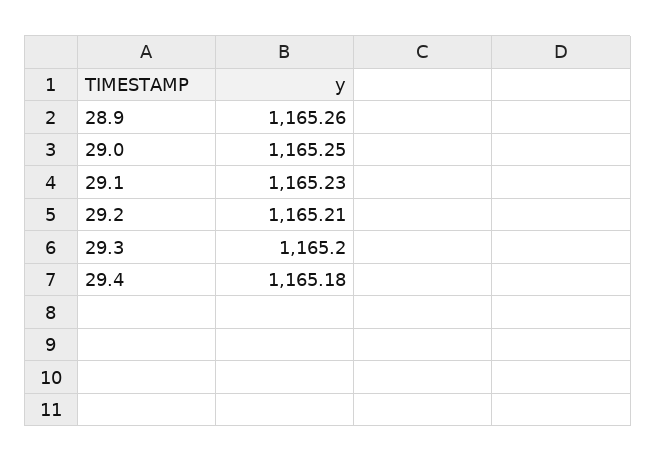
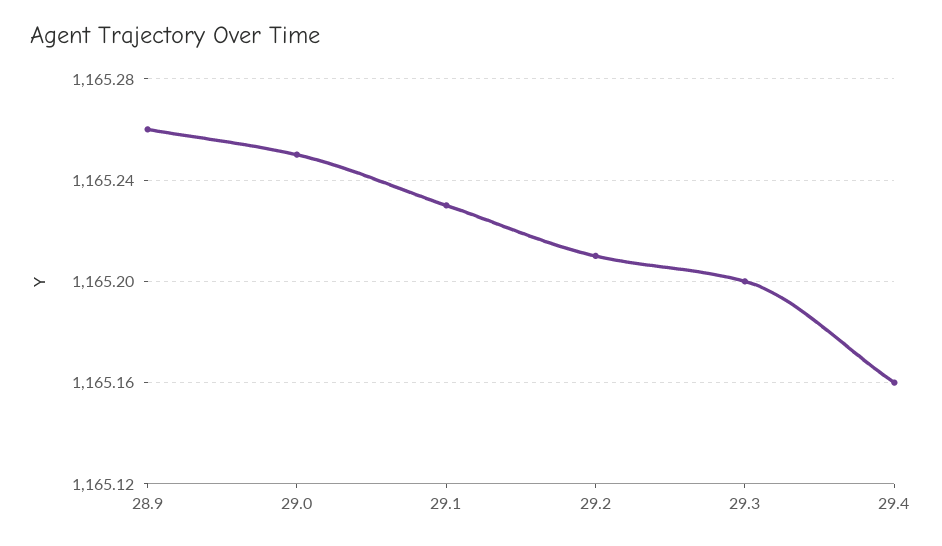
29.4: 1165.18 -> 1165.16

